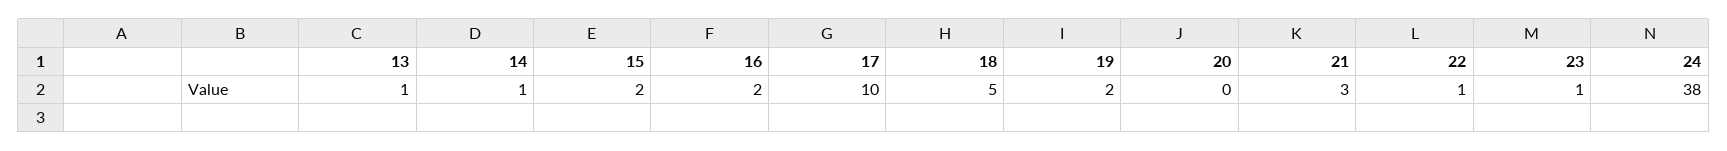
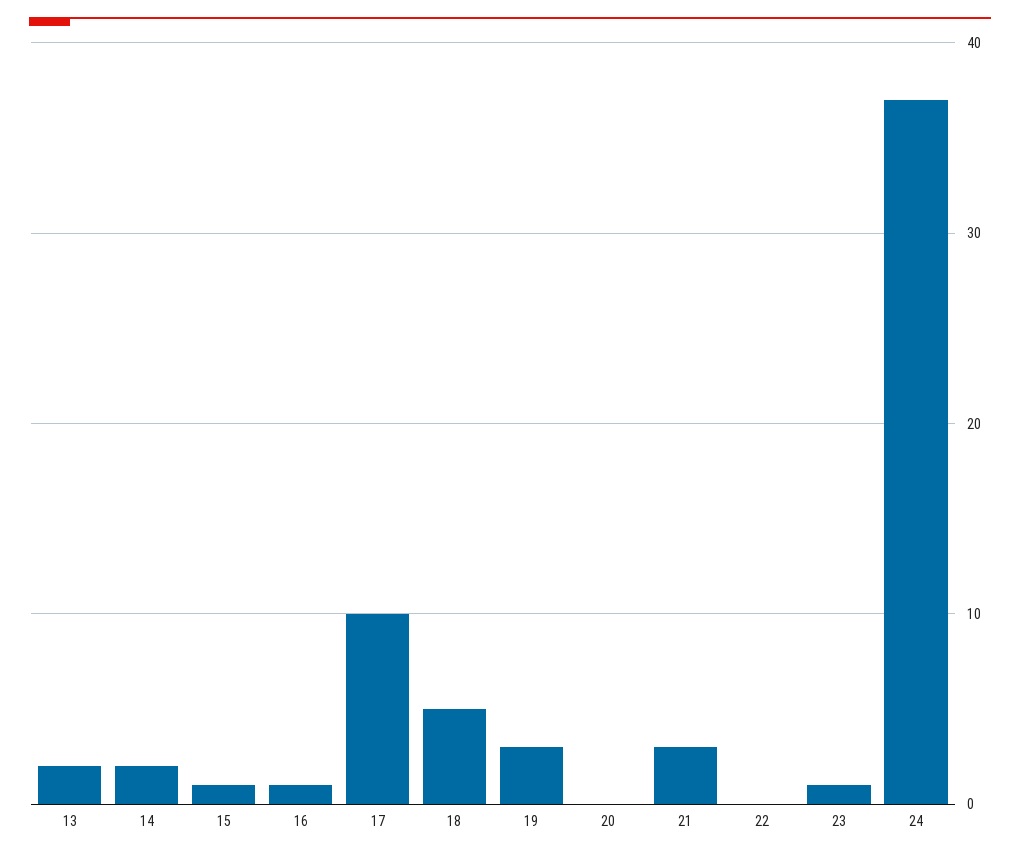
13: 1 -> 2
14: 1 -> 2
15: 2 -> 1
16: 2 -> 1
19: 2 -> 3
22: 1 -> 0
24: 38 -> 37

